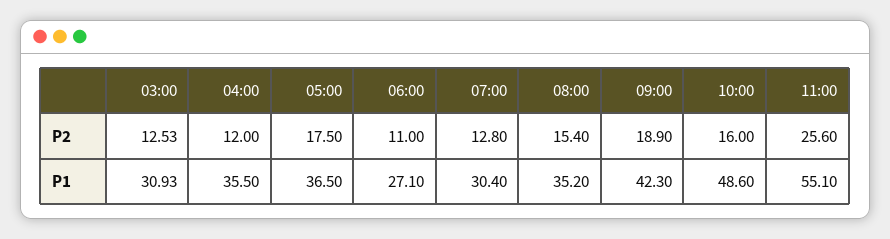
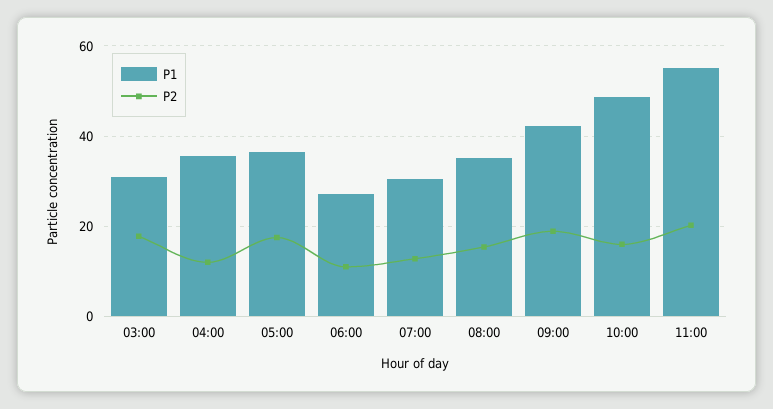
P2, 03:00: 12.53 -> 18
P2, 11:00: 25.6 -> 20

